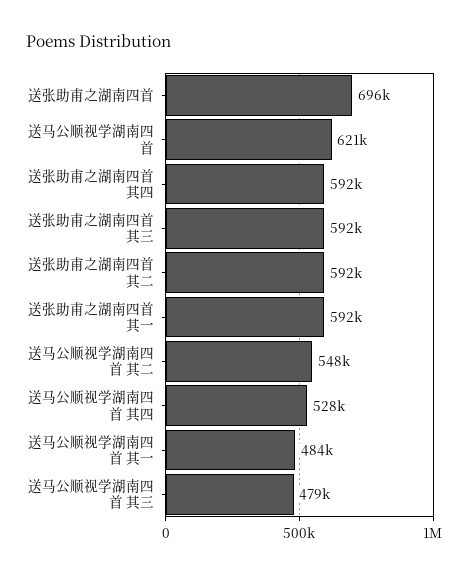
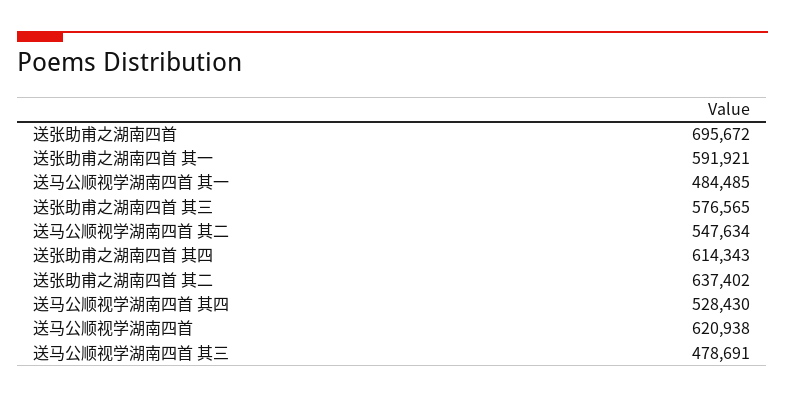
送张助甫之湖南四首 其四: 592000 -> 614343
送张助甫之湖南四首 其三: 592000 -> 576565
送张助甫之湖南四首 其二: 592000 -> 637402

